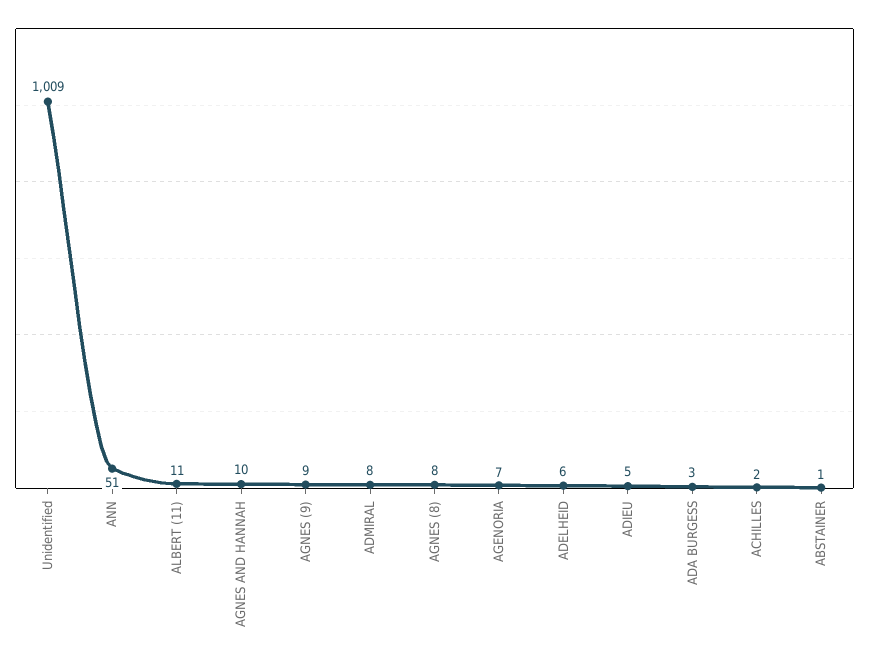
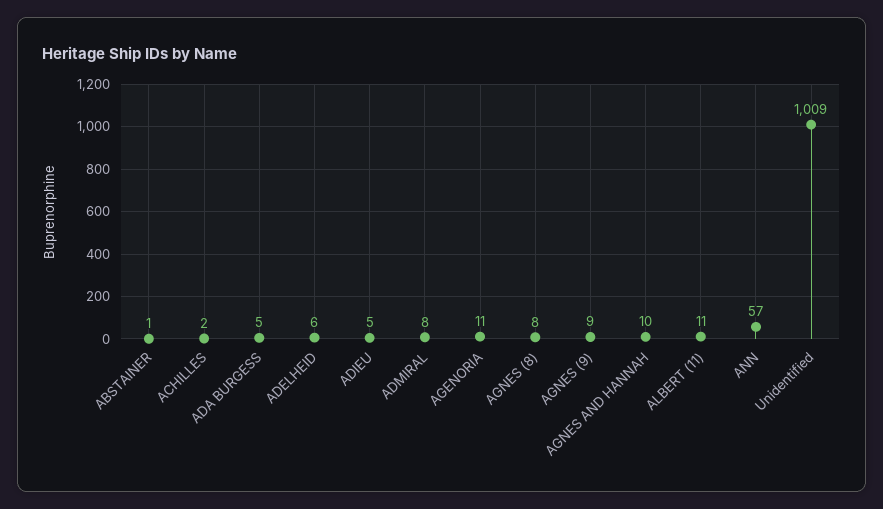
ANN: 51 -> 57
AGENORIA: 7 -> 11
ADA BURGESS: 3 -> 5

